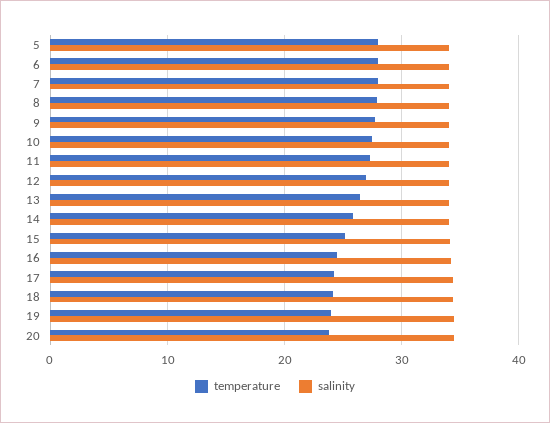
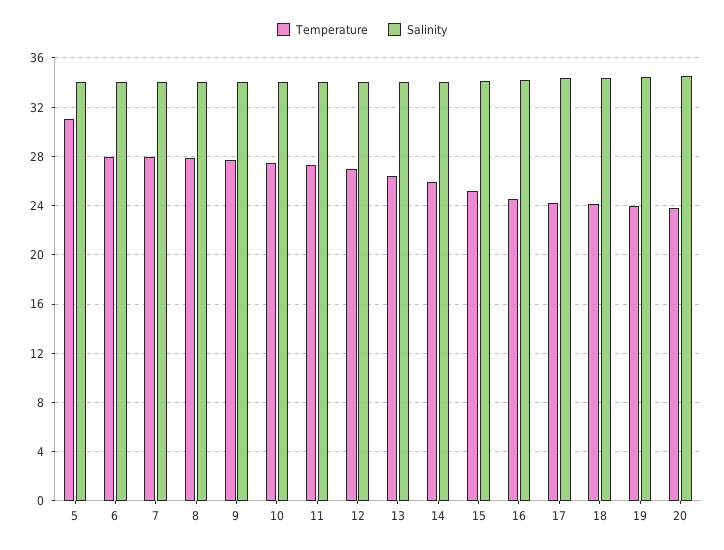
temperature, 5: 28 -> 31

